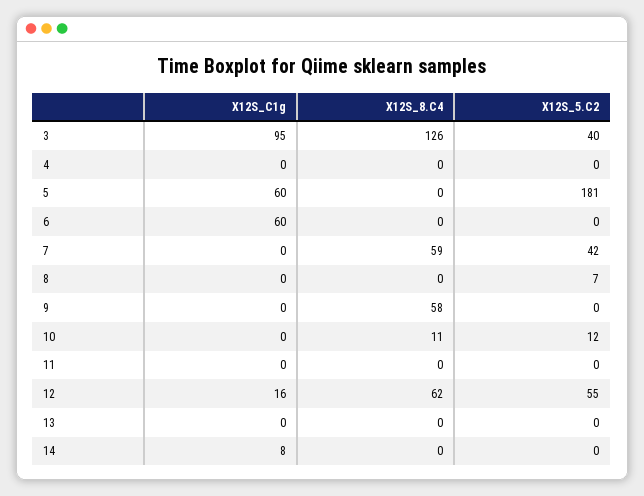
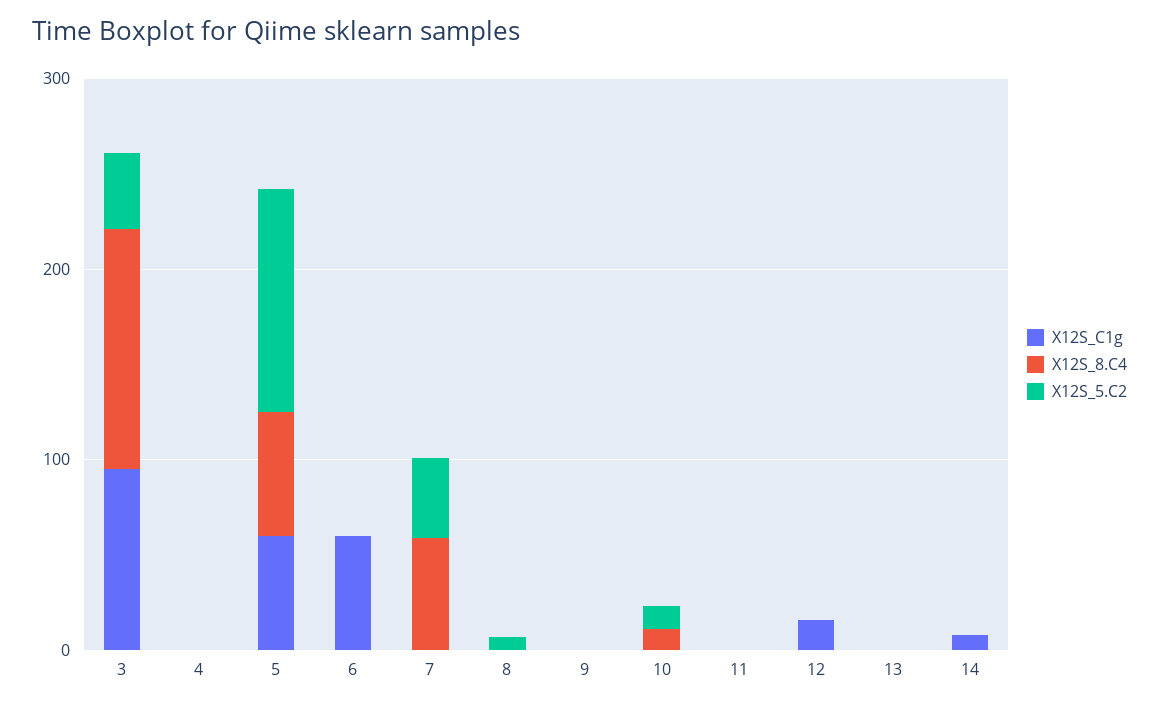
X12S_8.C4, 5: 0 -> 60
X12S_5.C2, 5: 181 -> 120
X12S_8.C4, 9: 58 -> 0
X12S_8.C4, 12: 62 -> 0
X12S_5.C2, 12: 55 -> 0

